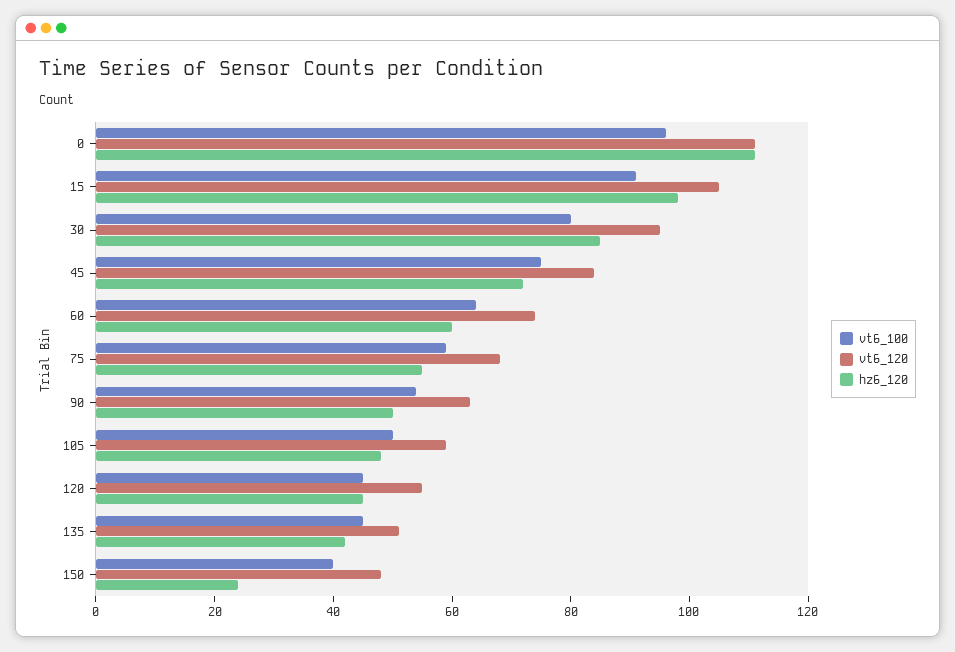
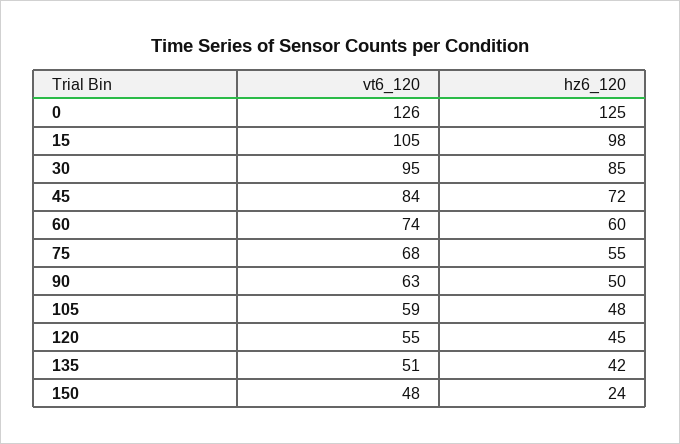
vt6_100, 0: 95 -> none
vt6_120, 0: 110 -> 126
hz6_120, 0: 110 -> 125
vt6_100, 15: 90 -> none
vt6_100, 30: 80 -> none
vt6_100, 45: 75 -> none
vt6_100, 60: 65 -> none
vt6_100, 75: 60 -> none
vt6_100, 90: 55 -> none
vt6_100, 105: 50 -> none
vt6_100, 120: 45 -> none
vt6_100, 135: 45 -> none
vt6_100, 150: 40 -> none

